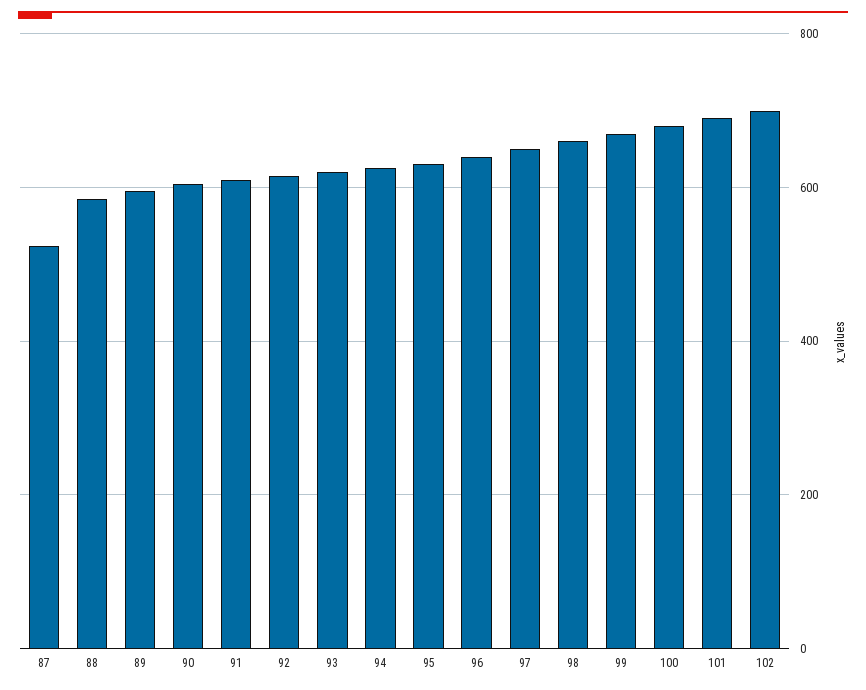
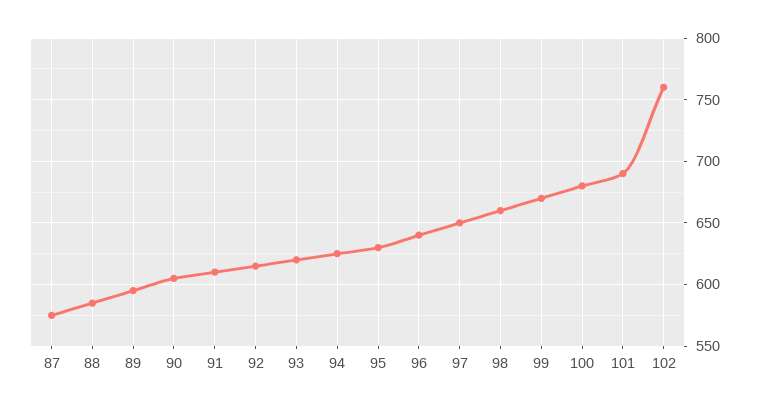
87: 520 -> 575
102: 700 -> 760

